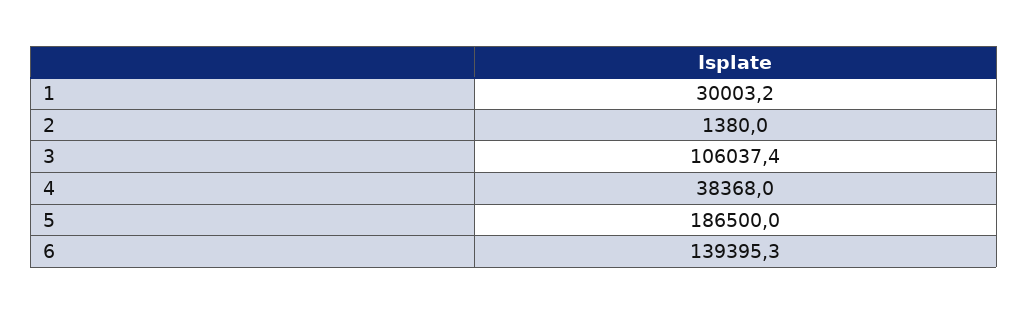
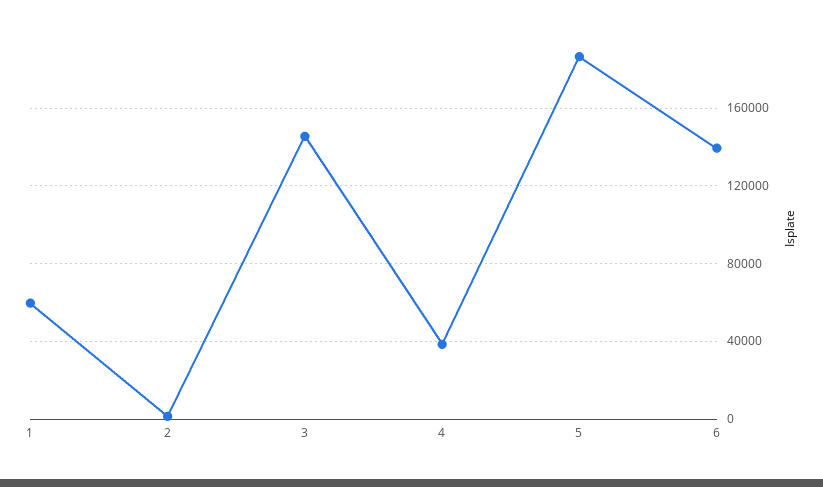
1: 30003.2 -> 60000
3: 106037.4 -> 145000

